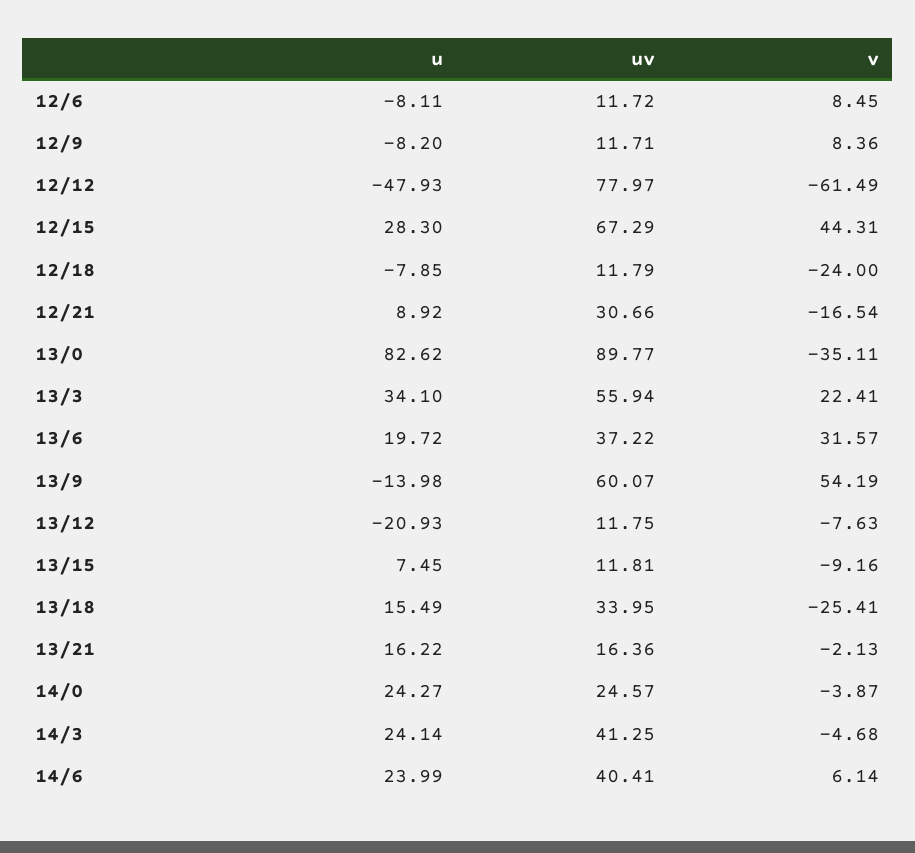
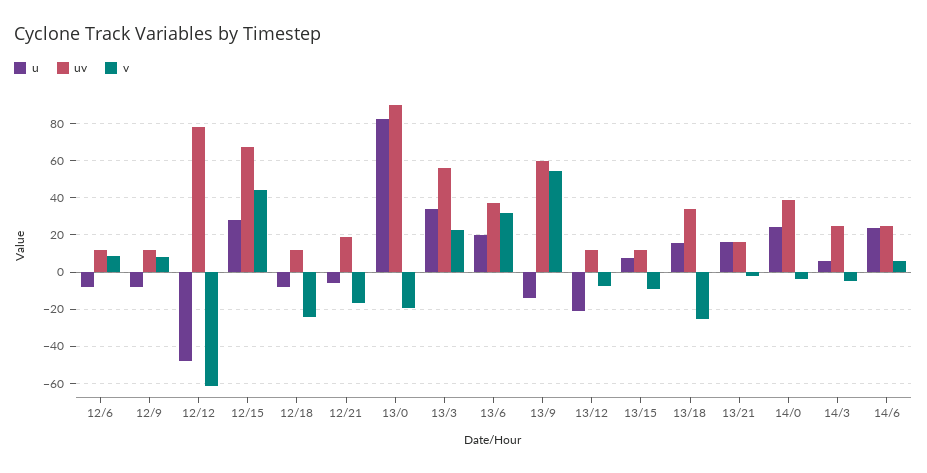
u, 12/21: 8.92 -> -5
uv, 12/21: 30.66 -> 20
v, 13/0: -35.11 -> -20
uv, 14/0: 24.57 -> 40
u, 14/3: 24.14 -> 5
uv, 14/3: 41.25 -> 25
uv, 14/6: 40.41 -> 25

